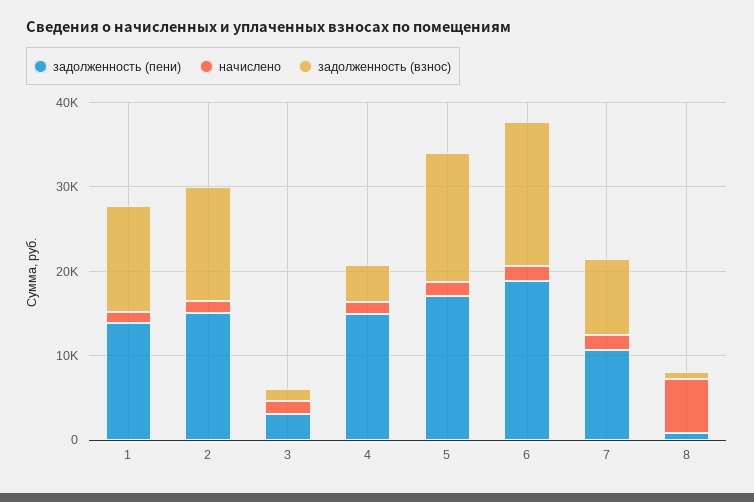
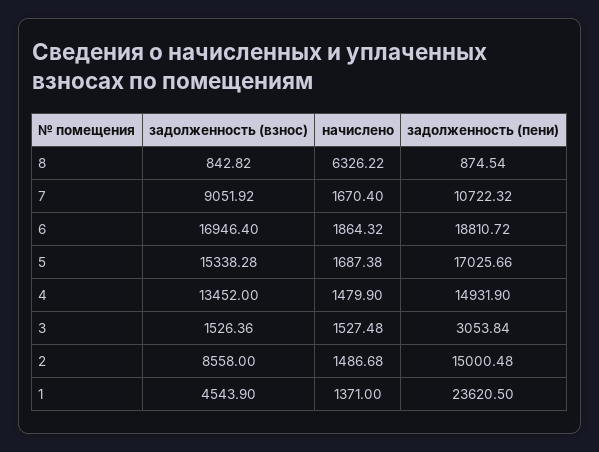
задолженность (пени), 1: 14000 -> 23620.5
задолженность (взнос), 1: 12000 -> 4543.9
задолженность (взнос), 2: 14000 -> 8558
задолженность (взнос), 4: 4000 -> 13452

